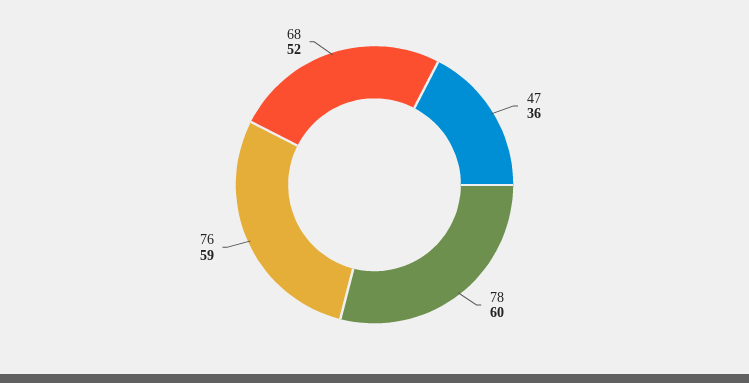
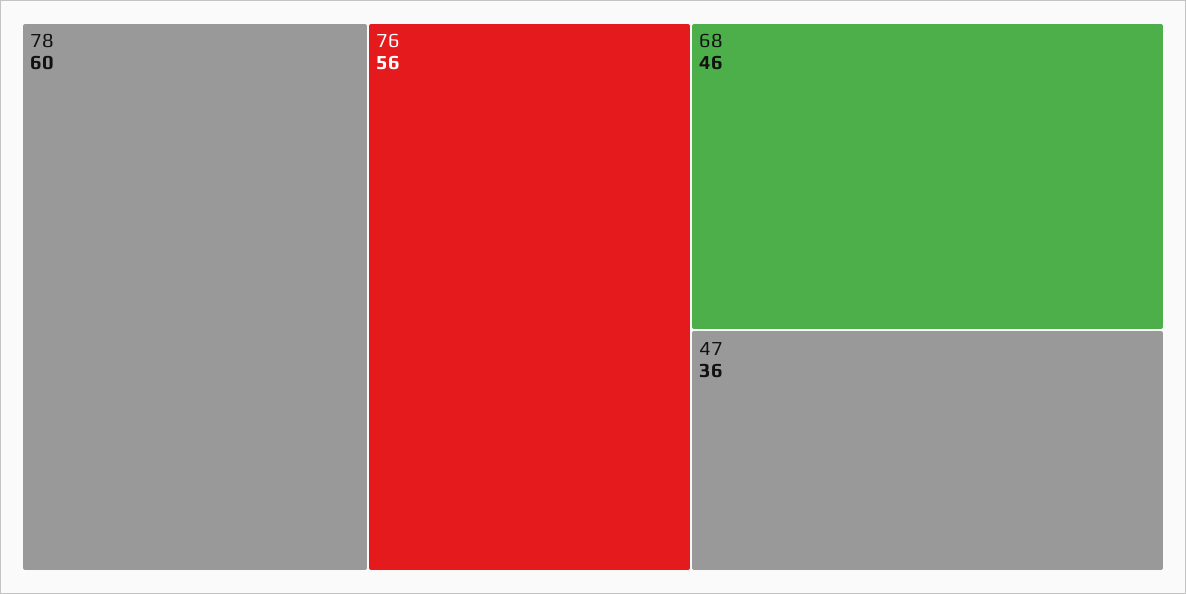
76: 59 -> 56
68: 52 -> 46

